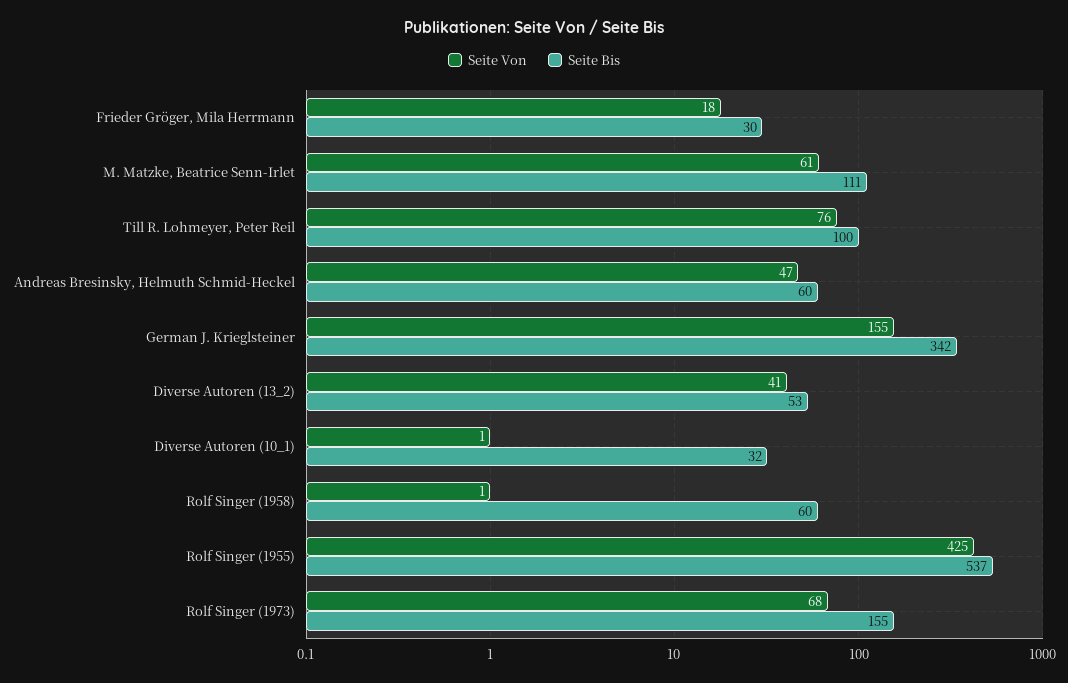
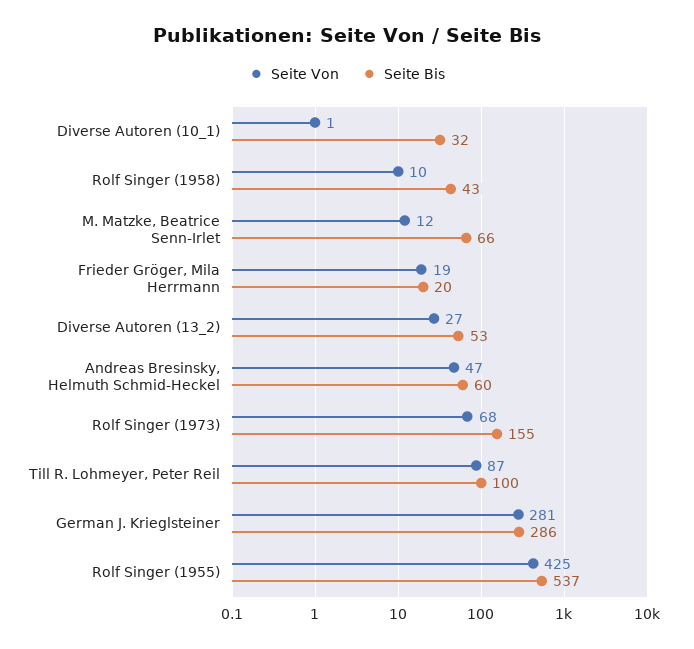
Seite Von, Frieder Gröger, Mila Herrmann: 18 -> 19
Seite Bis, Frieder Gröger, Mila Herrmann: 30 -> 20
Seite Von, M. Matzke, Beatrice Senn-Irlet: 61 -> 12
Seite Bis, M. Matzke, Beatrice Senn-Irlet: 111 -> 66
Seite Von, Till R. Lohmeyer, Peter Reil: 76 -> 87
Seite Von, German J. Krieglsteiner: 155 -> 281
Seite Bis, German J. Krieglsteiner: 342 -> 286
Seite Von, Diverse Autoren (13_2): 41 -> 27
Seite Von, Rolf Singer (1958): 1 -> 10
Seite Bis, Rolf Singer (1958): 60 -> 43

